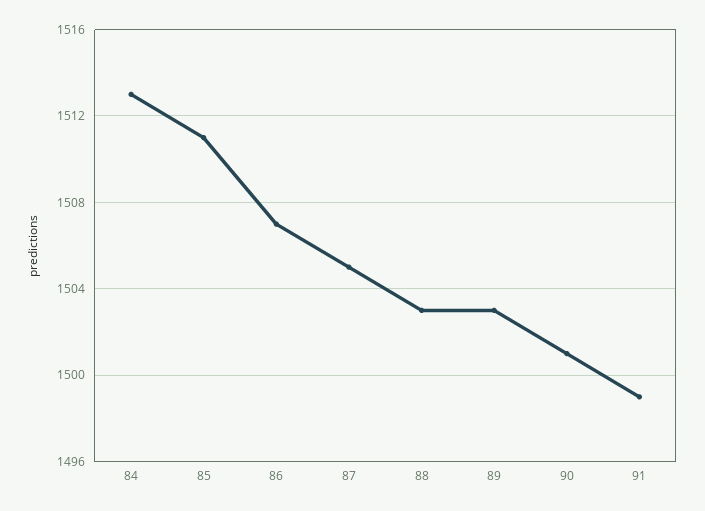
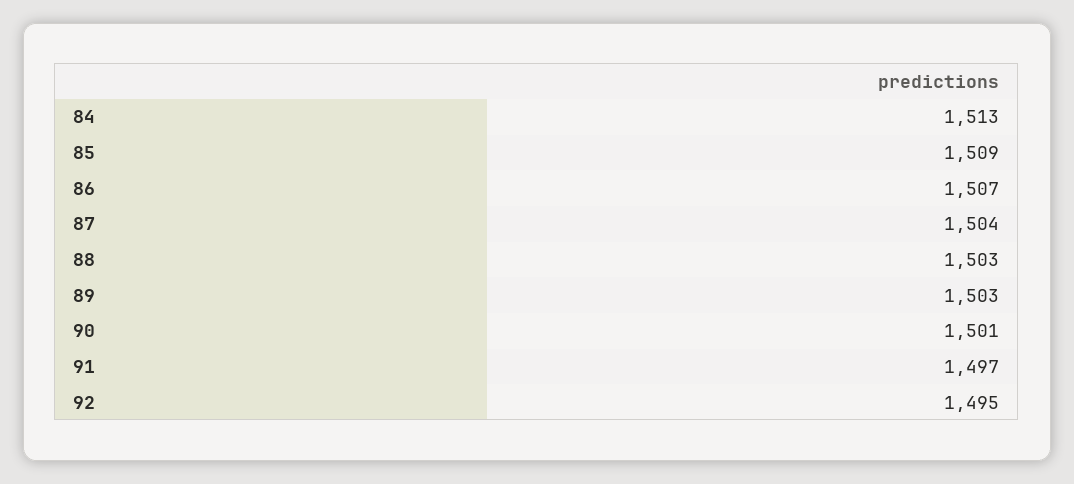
85: 1511 -> 1509
87: 1505 -> 1504
91: 1499 -> 1497
92: none -> 1495

